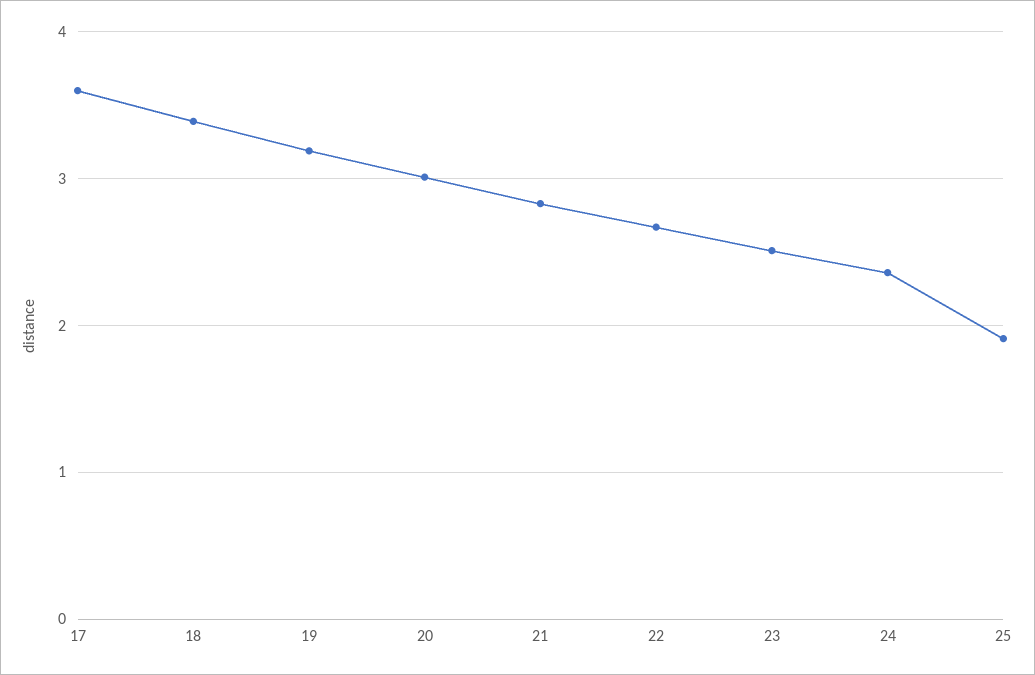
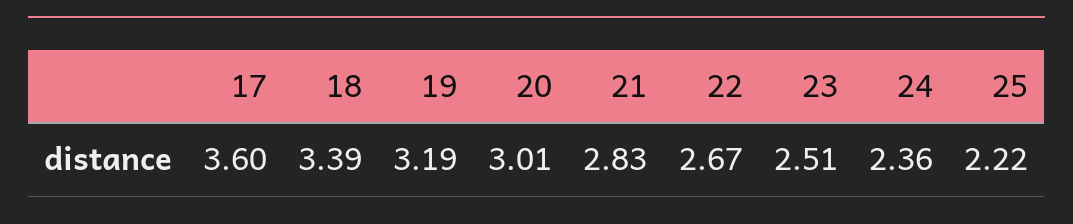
25: 1.9 -> 2.22

